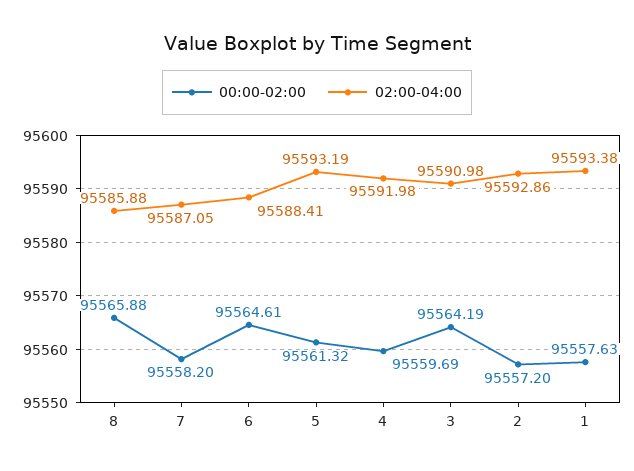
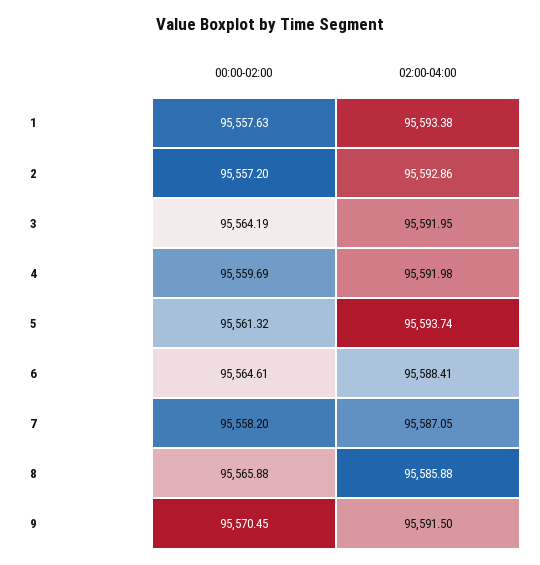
02:00-04:00, 5: 95593.19 -> 95593.74
02:00-04:00, 3: 95590.98 -> 95591.95
00:00-02:00, 9: none -> 95570.45
02:00-04:00, 9: none -> 95591.5

